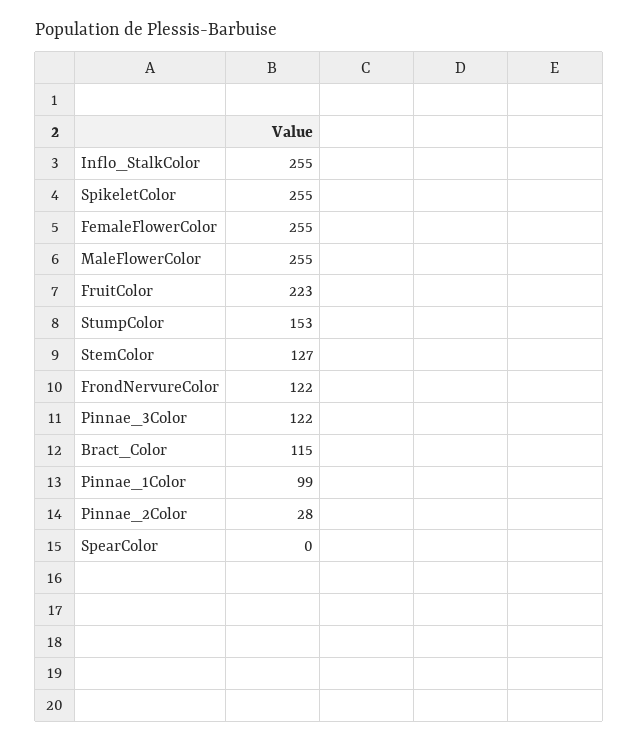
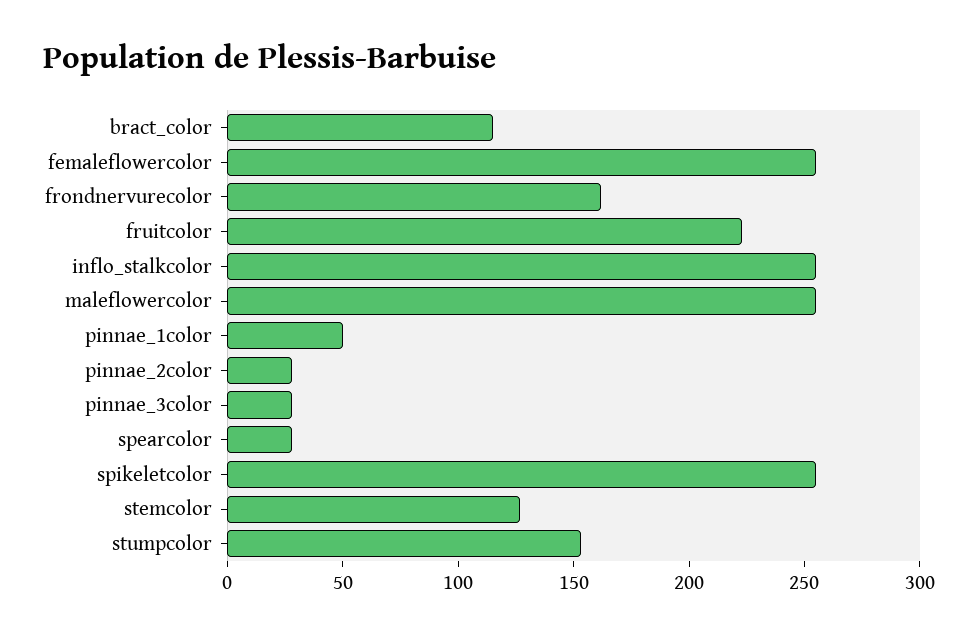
FrondNervureColor: 122 -> 160
Pinnae_3Color: 122 -> 30
Pinnae_1Color: 99 -> 50
SpearColor: 0 -> 30

